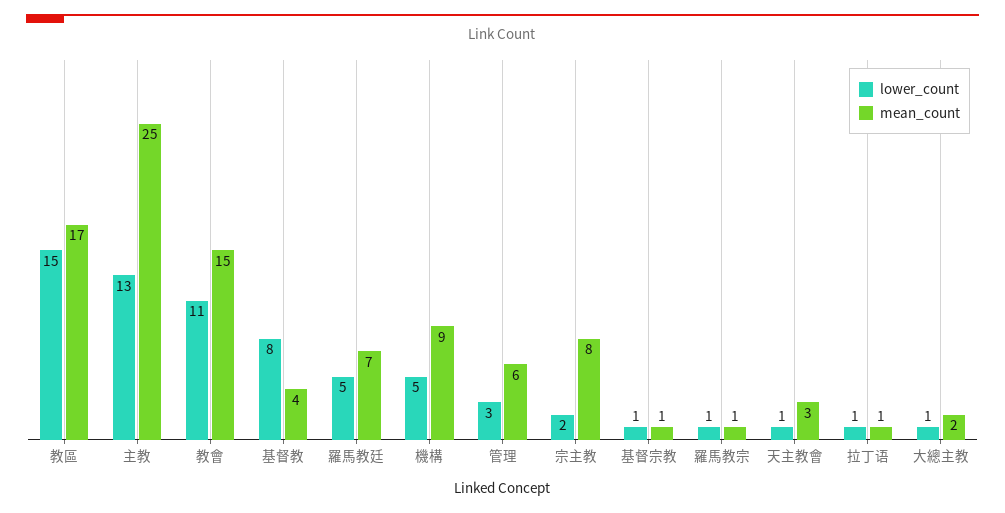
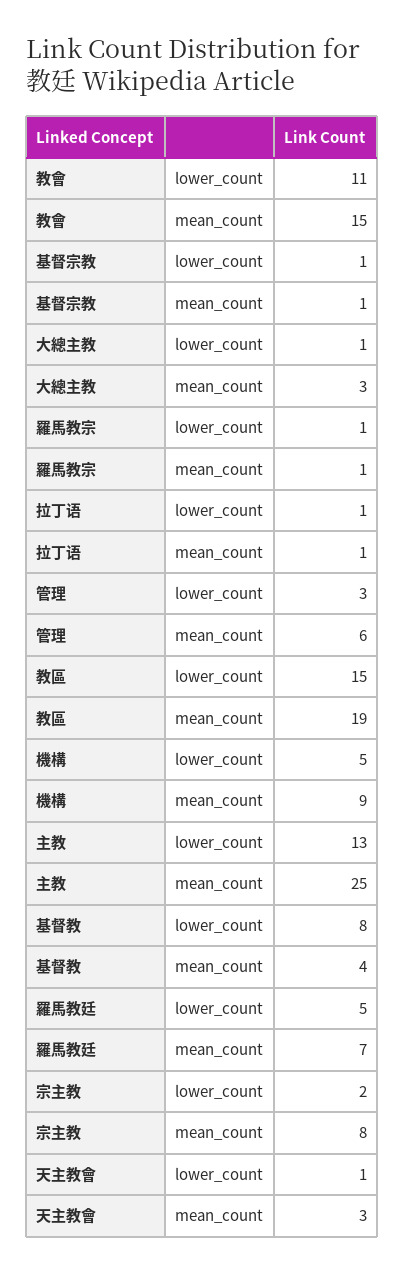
mean_count, 教區: 17 -> 19
mean_count, 大總主教: 2 -> 3

